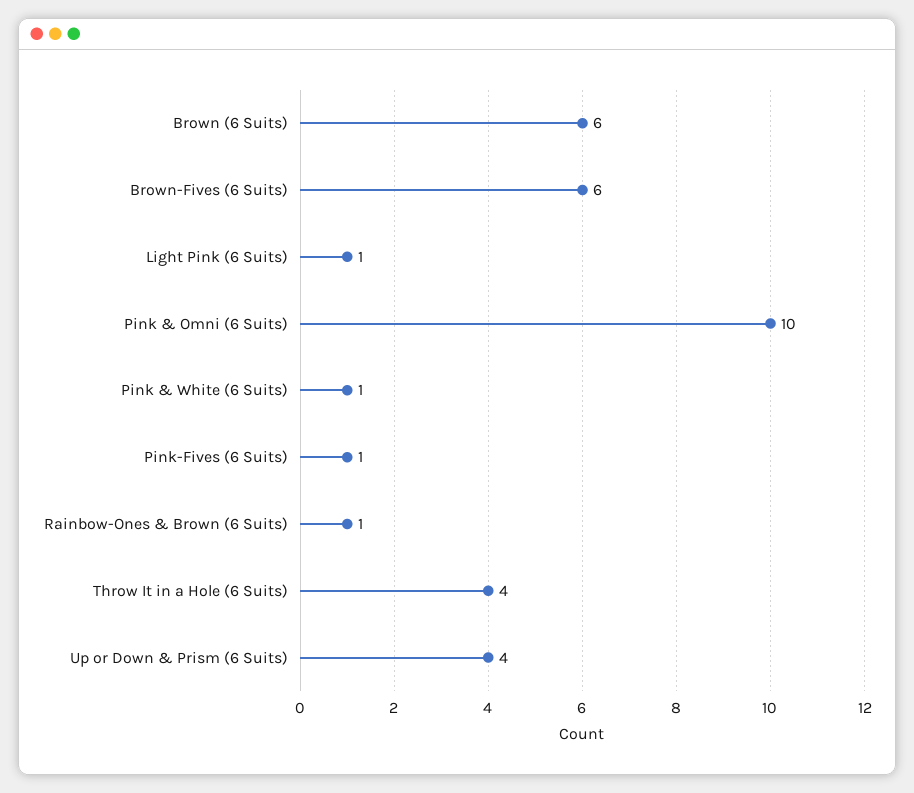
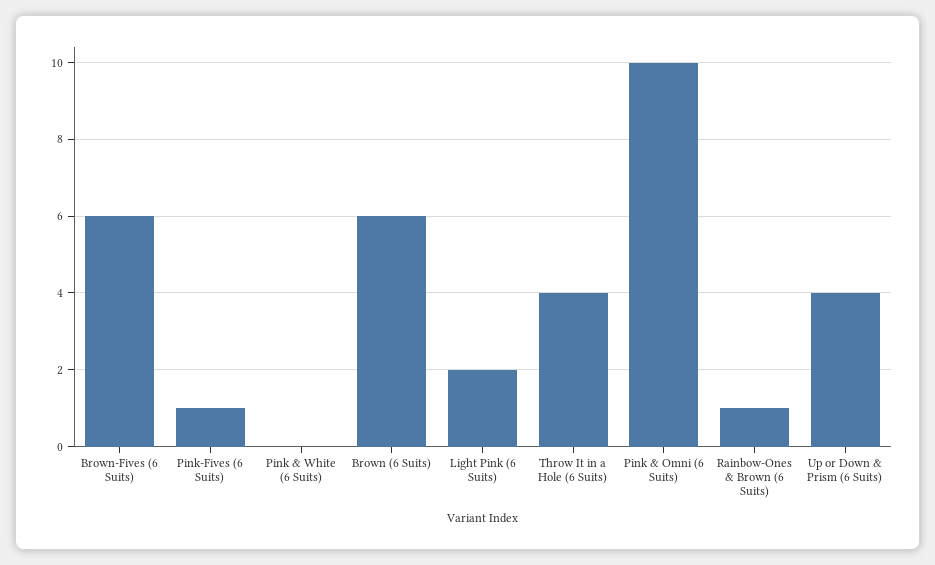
Light Pink (6 Suits): 1 -> 2
Pink & White (6 Suits): 1 -> 0

